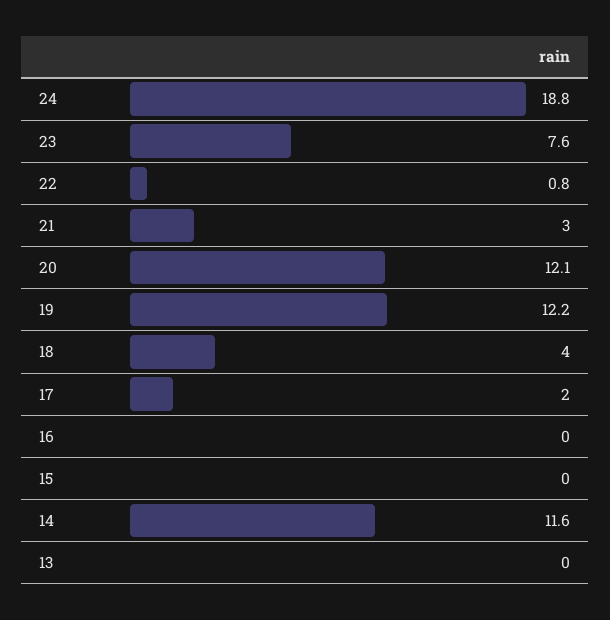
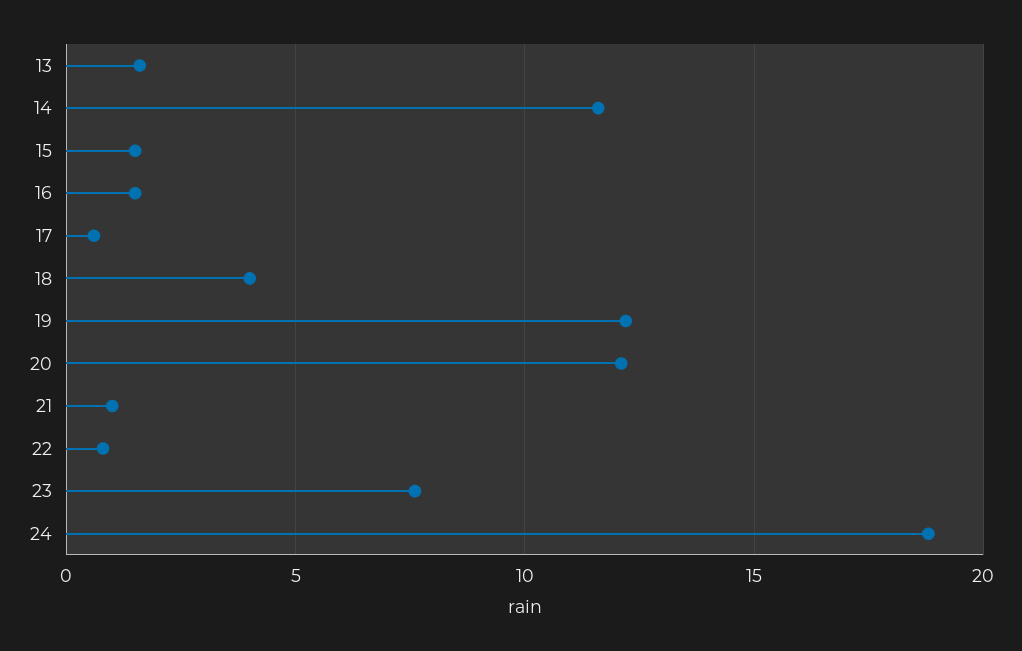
21: 3 -> 1
17: 2 -> 0.5
16: 0 -> 1.5
15: 0 -> 1.5
13: 0 -> 1.5

